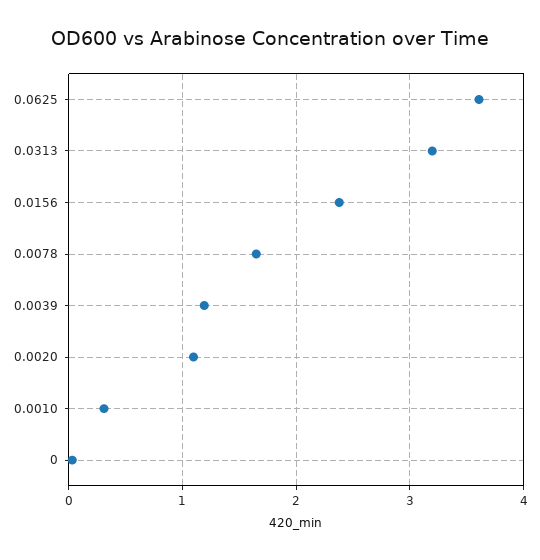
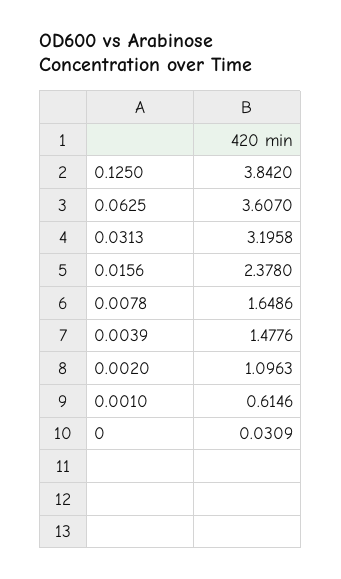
0.0039: 1.2 -> 1.4776
0.0010: 0.3 -> 0.6146
0.1250: none -> 3.842

